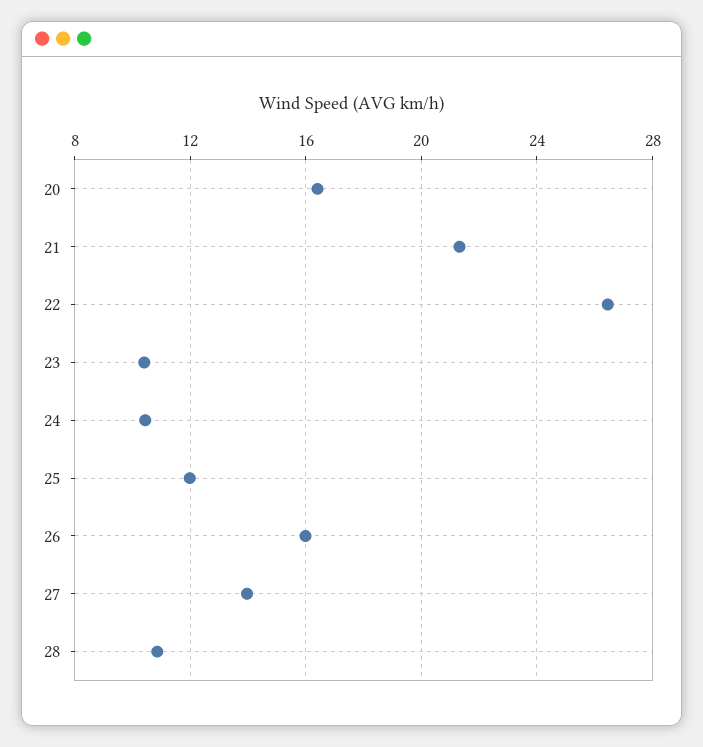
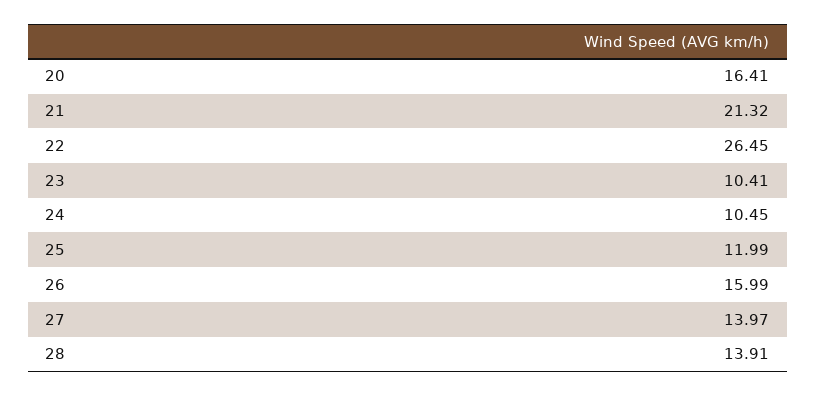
28: 11 -> 13.91

